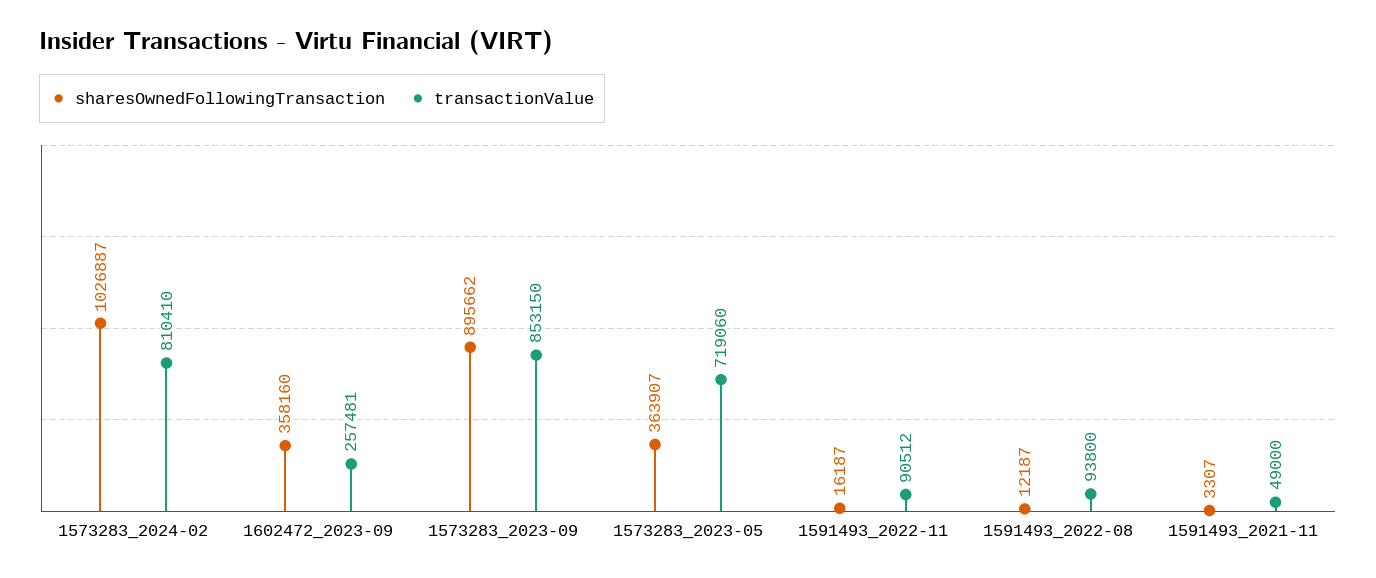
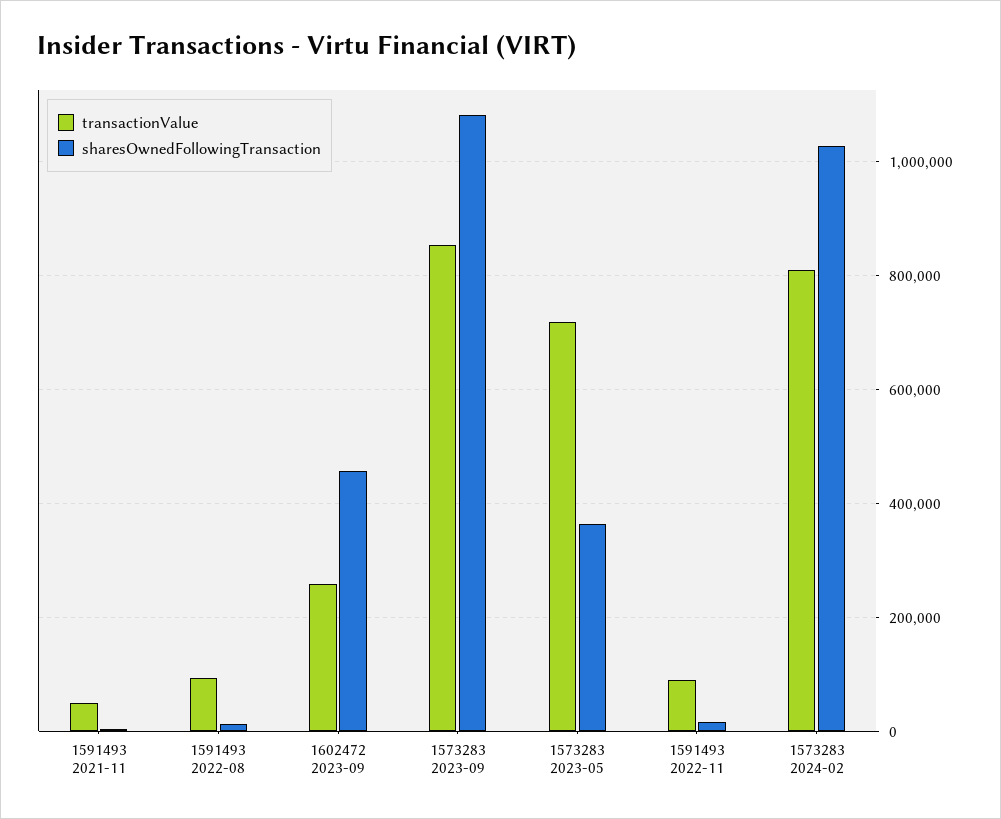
sharesOwnedFollowingTransaction, 1602472_2023-09: 358160 -> 460000
sharesOwnedFollowingTransaction, 1573283_2023-09: 895662 -> 1080000

